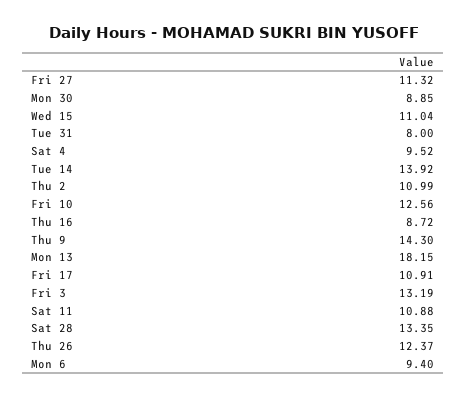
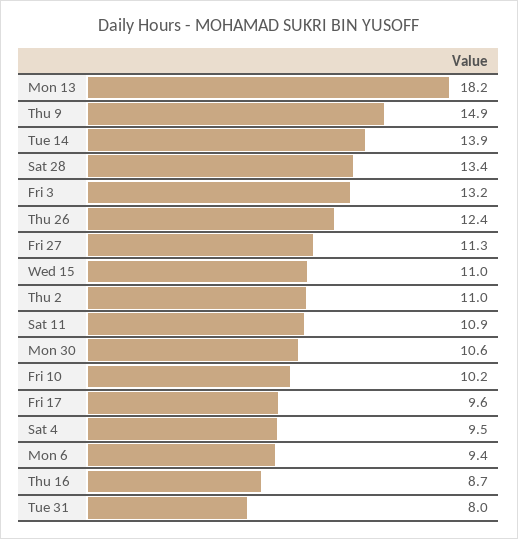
Mon 30: 8.85 -> 10.6
Fri 10: 12.56 -> 10.2
Thu 9: 14.3 -> 14.9
Fri 17: 10.91 -> 9.6

